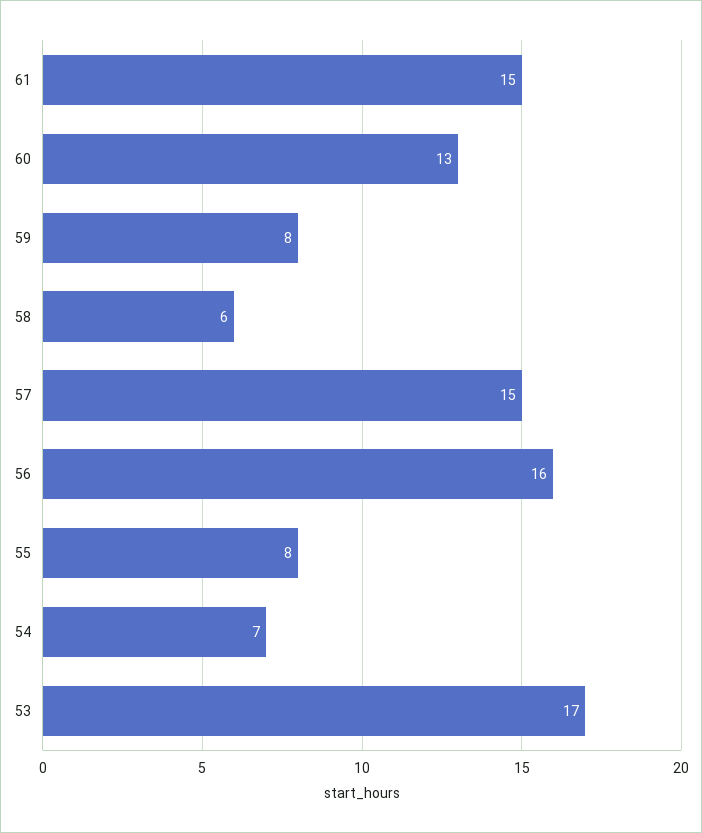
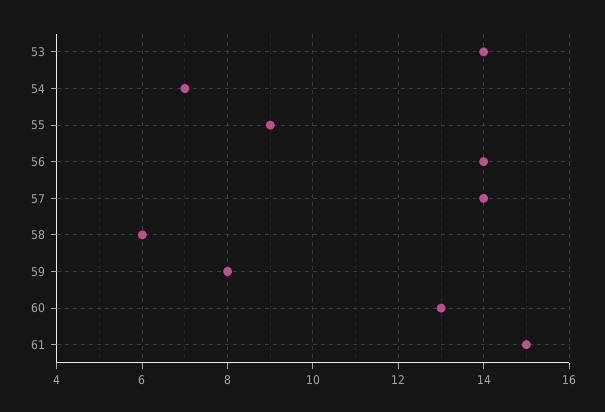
57: 15 -> 14
56: 16 -> 14
55: 8 -> 9
53: 17 -> 14

